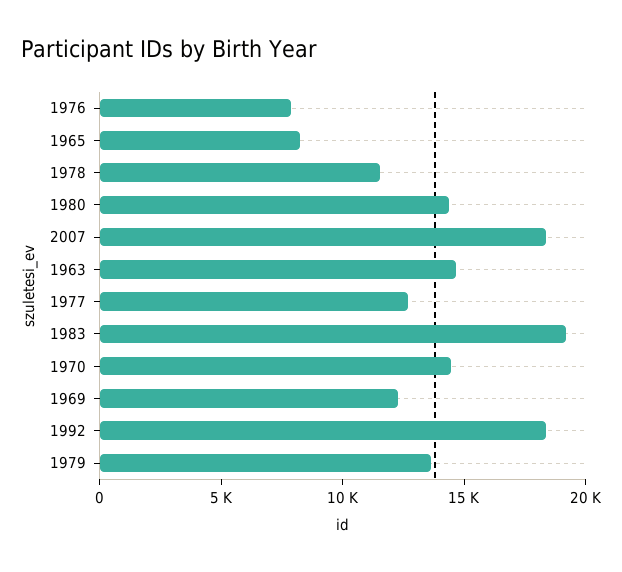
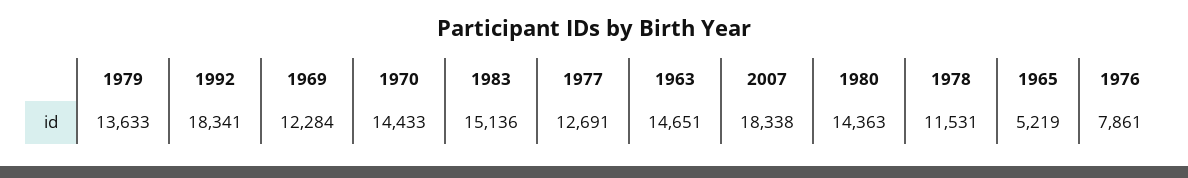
1965: 8000 -> 5219
1983: 19000 -> 15136

